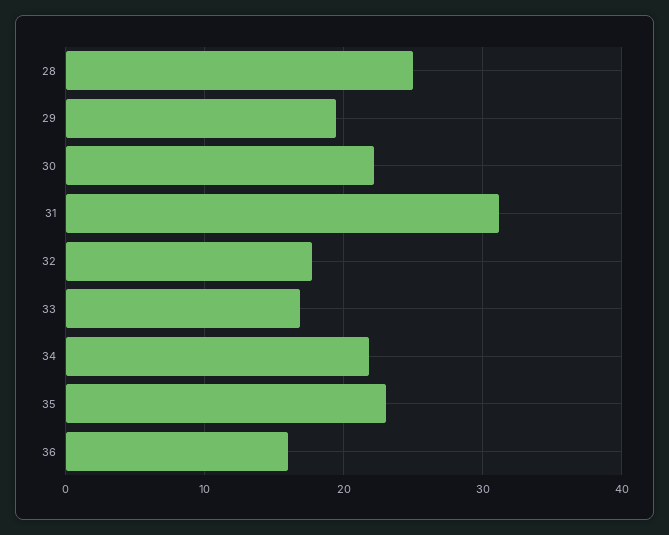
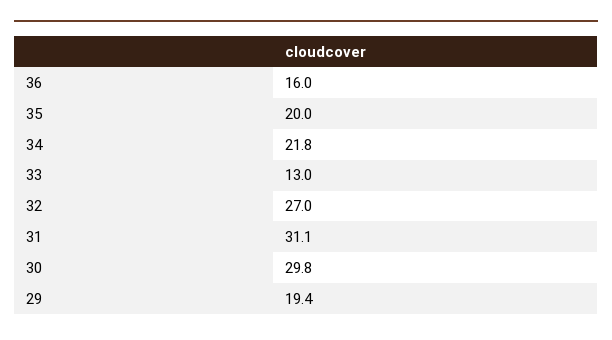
28: 25 -> none
30: 22 -> 29.8
32: 18 -> 27
33: 17 -> 13
35: 23 -> 20

